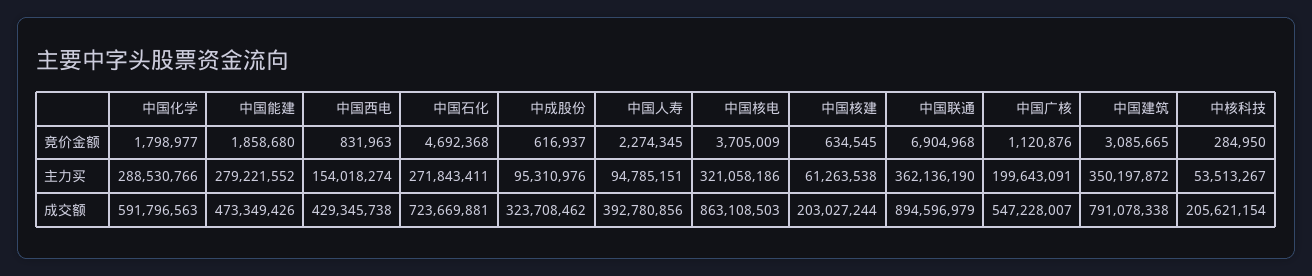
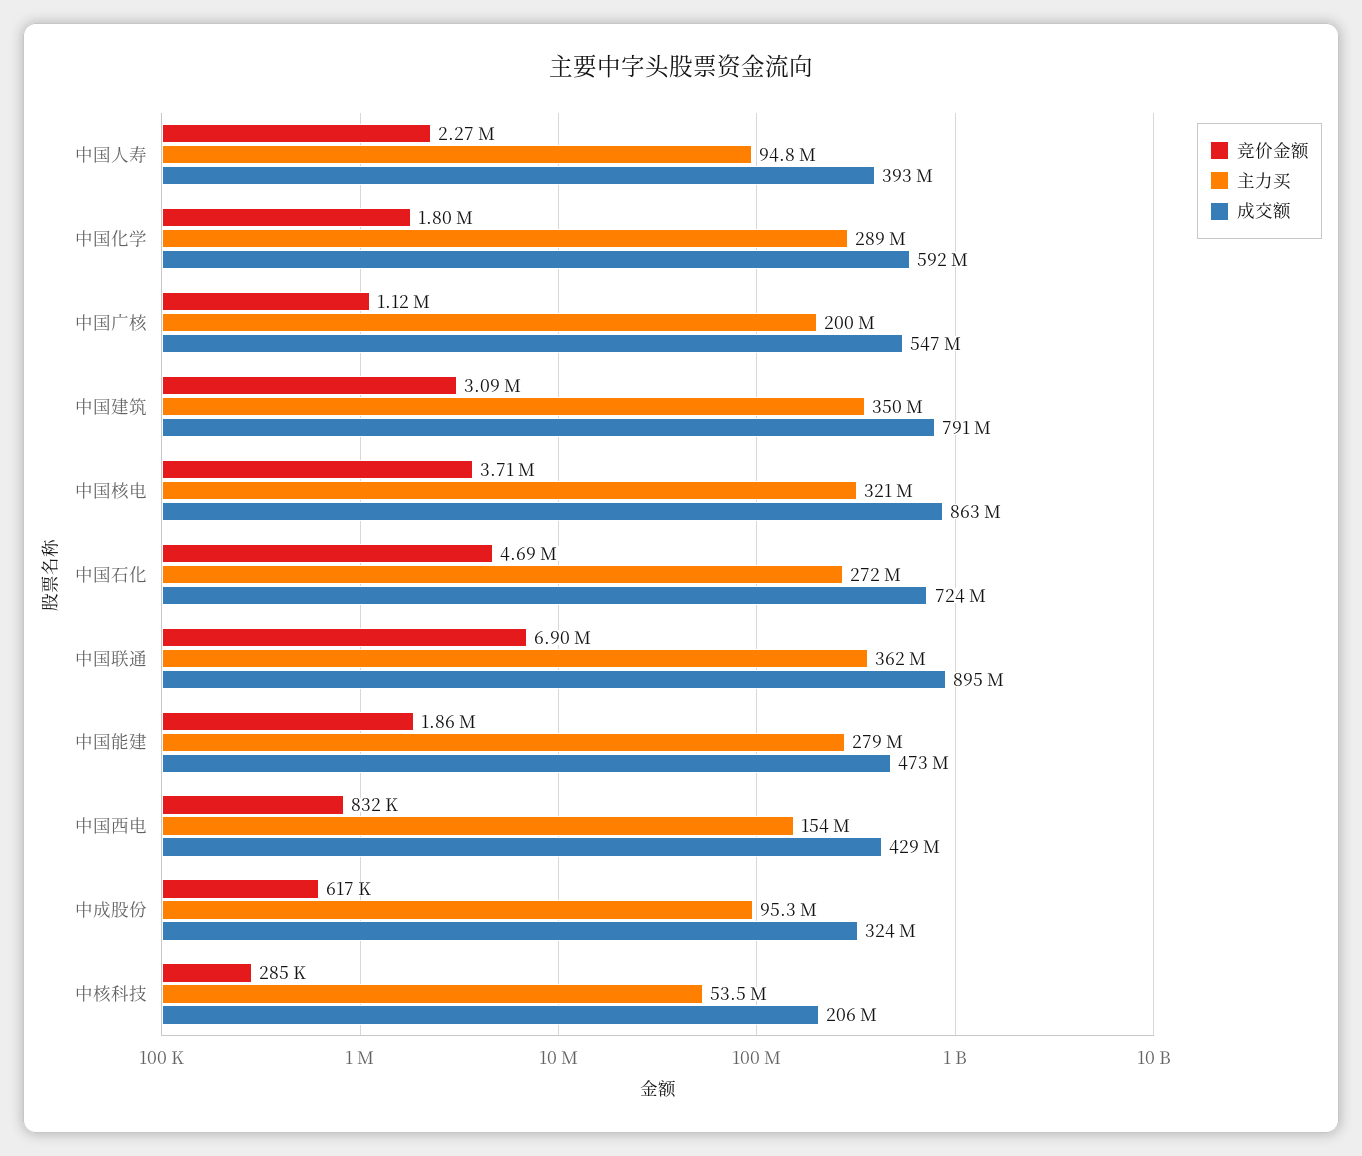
竞价金额, 中国核建: 634545 -> none
主力买, 中国核建: 61263538 -> none
成交额, 中国核建: 203027244 -> none

